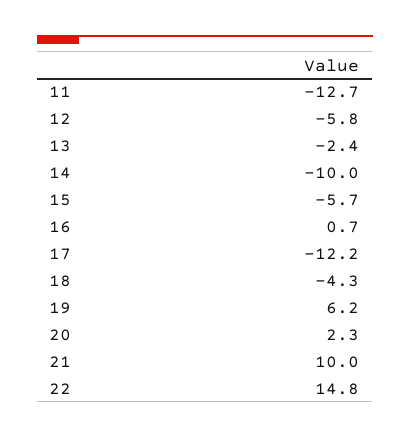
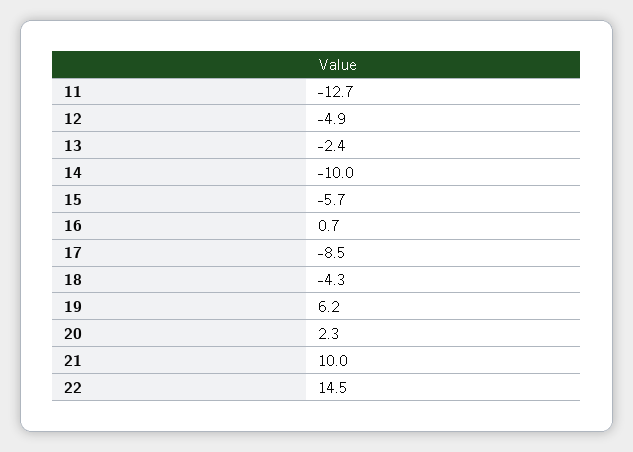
12: -5.8 -> -4.9
17: -12.2 -> -8.5
22: 14.8 -> 14.5

